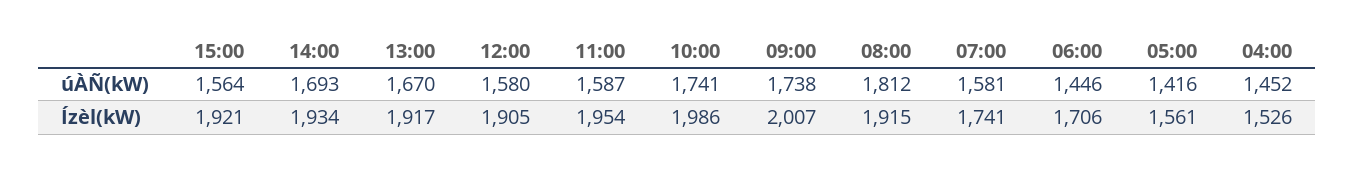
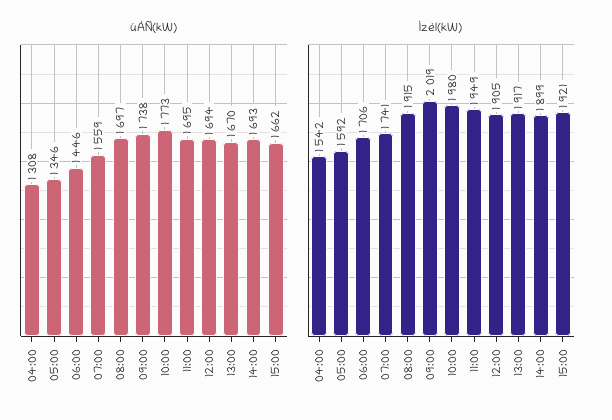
úÀÑ(kW), 15:00: 1564 -> 1662
úÀÑ(kW), 12:00: 1580 -> 1694
úÀÑ(kW), 11:00: 1587 -> 1695
úÀÑ(kW), 10:00: 1741 -> 1773
úÀÑ(kW), 08:00: 1812 -> 1697
úÀÑ(kW), 07:00: 1581 -> 1559
úÀÑ(kW), 05:00: 1416 -> 1346
úÀÑ(kW), 04:00: 1452 -> 1308
Ízèl(kW), 14:00: 1934 -> 1899
Ízèl(kW), 11:00: 1954 -> 1949
Ízèl(kW), 10:00: 1986 -> 1980
Ízèl(kW), 09:00: 2007 -> 2019
Ízèl(kW), 05:00: 1561 -> 1592
Ízèl(kW), 04:00: 1526 -> 1542

